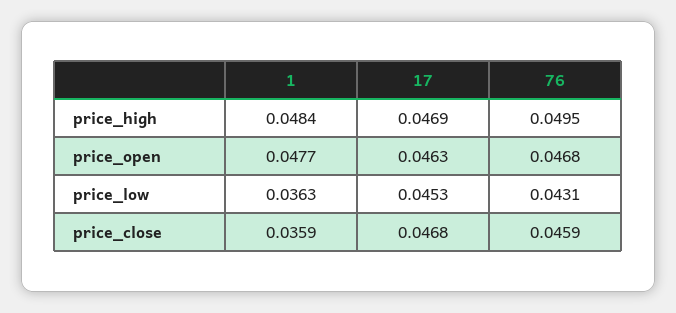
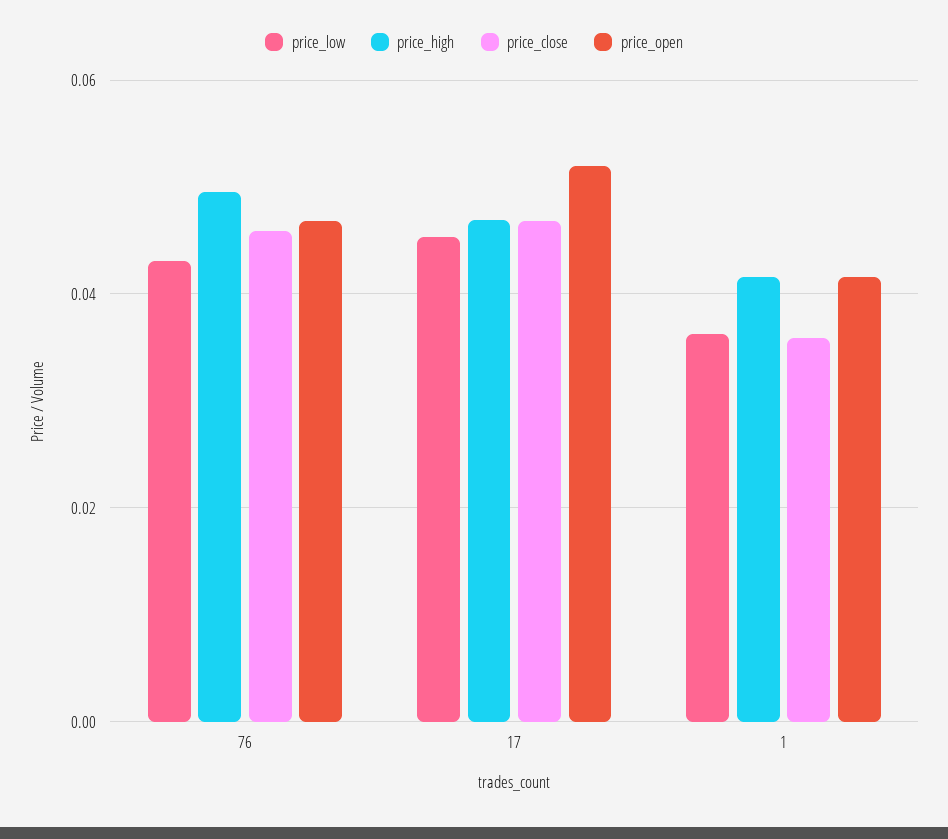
price_high, 1: 0.0484 -> 0.042
price_open, 1: 0.0477 -> 0.042
price_open, 17: 0.0463 -> 0.052

